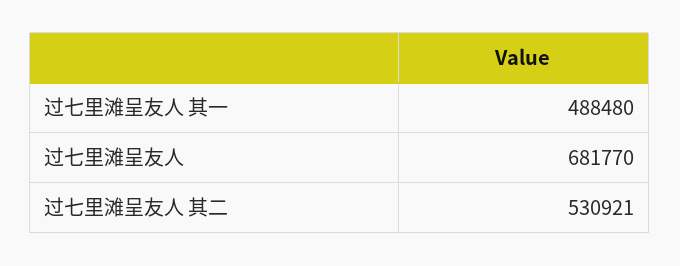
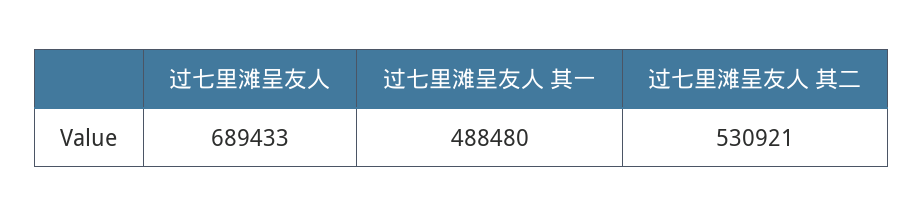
过七里滩呈友人: 681770 -> 689433

